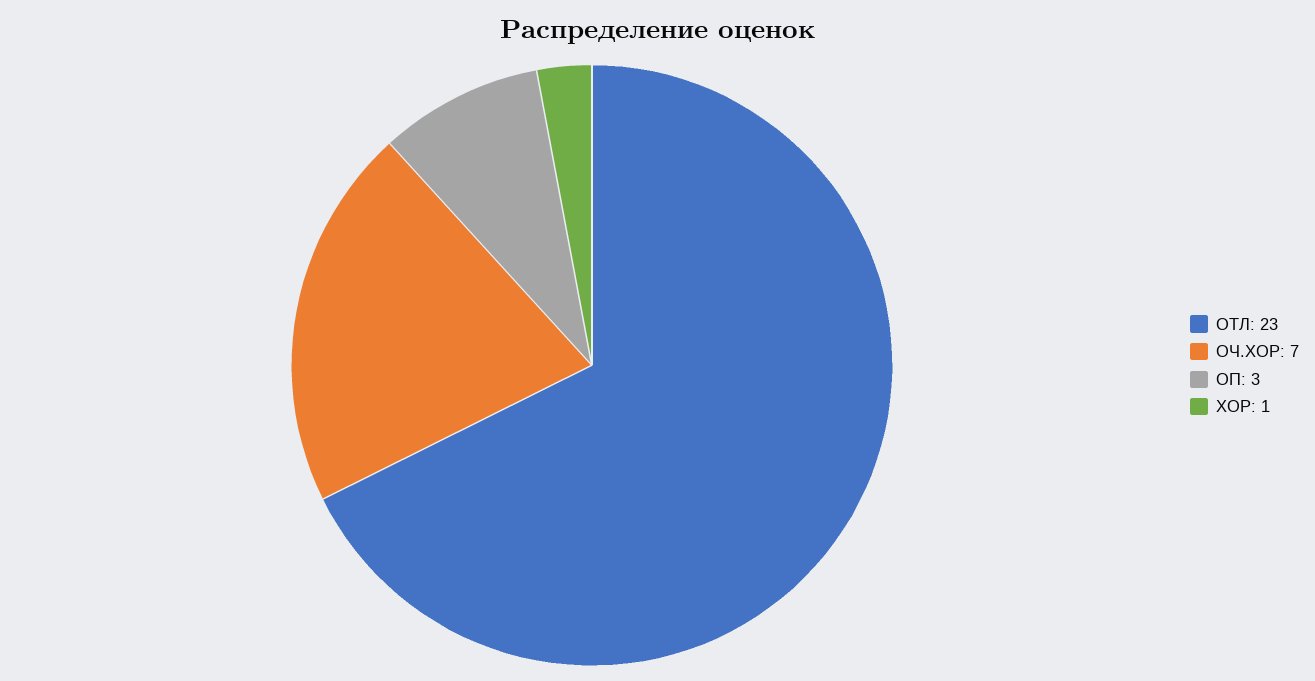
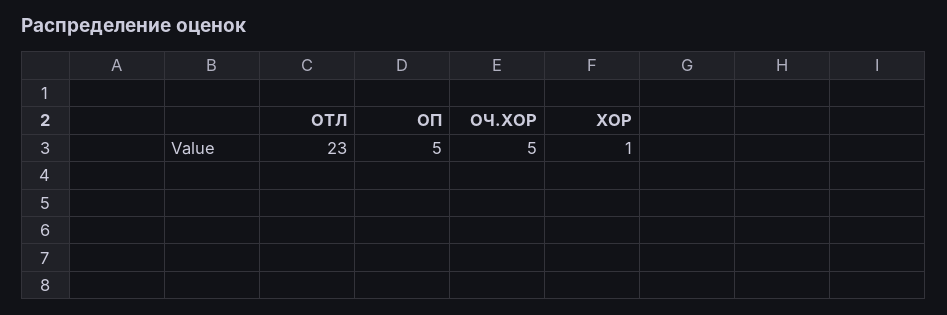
ОЧ.ХОР: 7 -> 5
ОП: 3 -> 5

